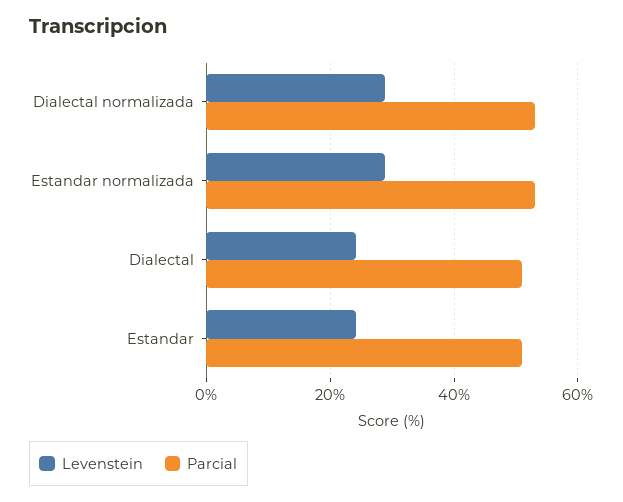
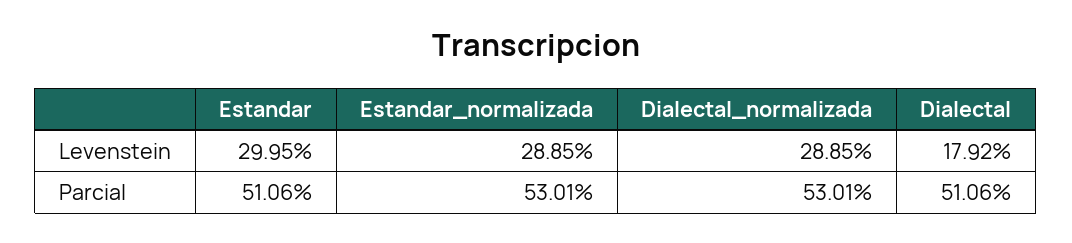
Levenstein, Dialectal: 24 -> 17.92
Levenstein, Estandar: 24 -> 29.95

